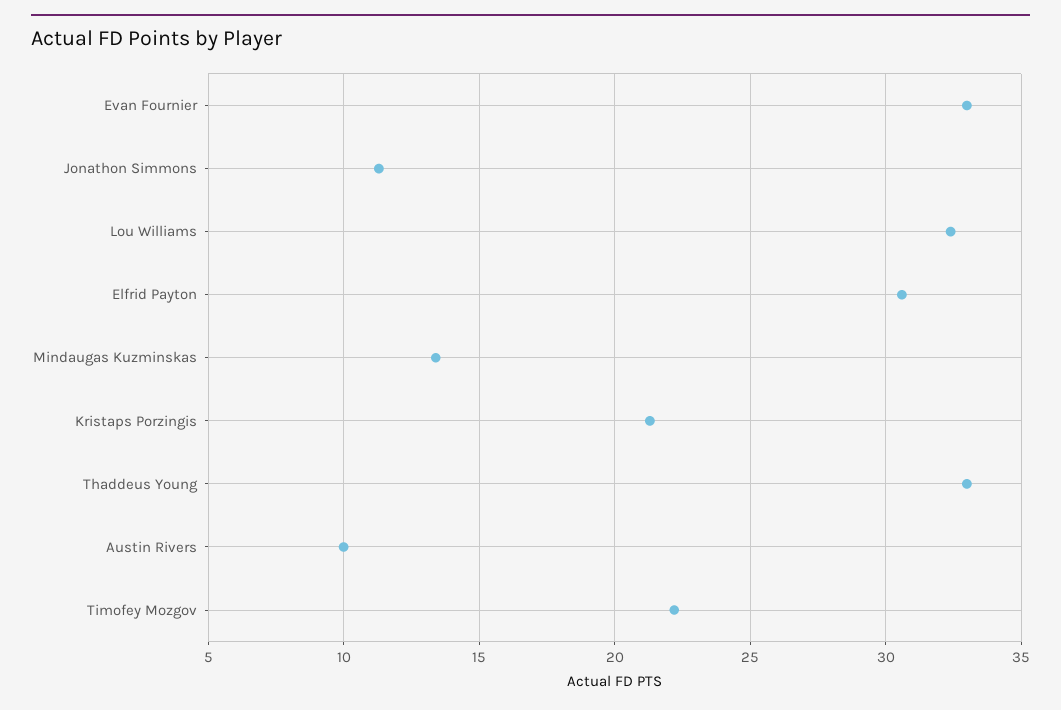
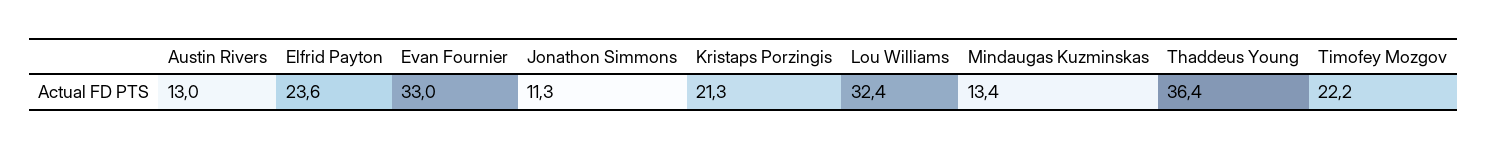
Elfrid Payton: 30.5 -> 23.6
Thaddeus Young: 33 -> 36.4
Austin Rivers: 10 -> 13

